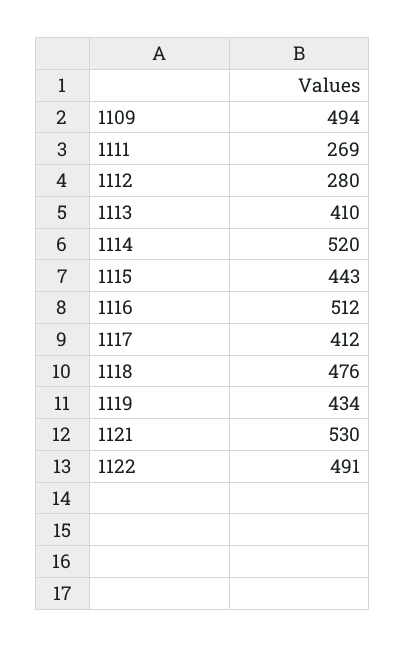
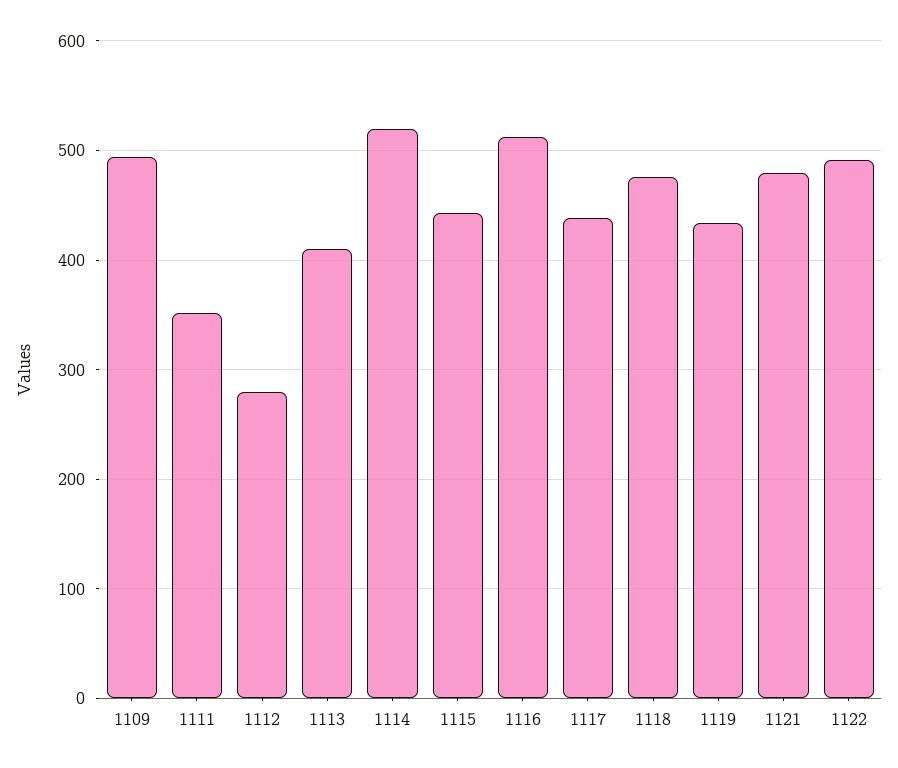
1111: 269 -> 350
1117: 412 -> 440
1121: 530 -> 480

